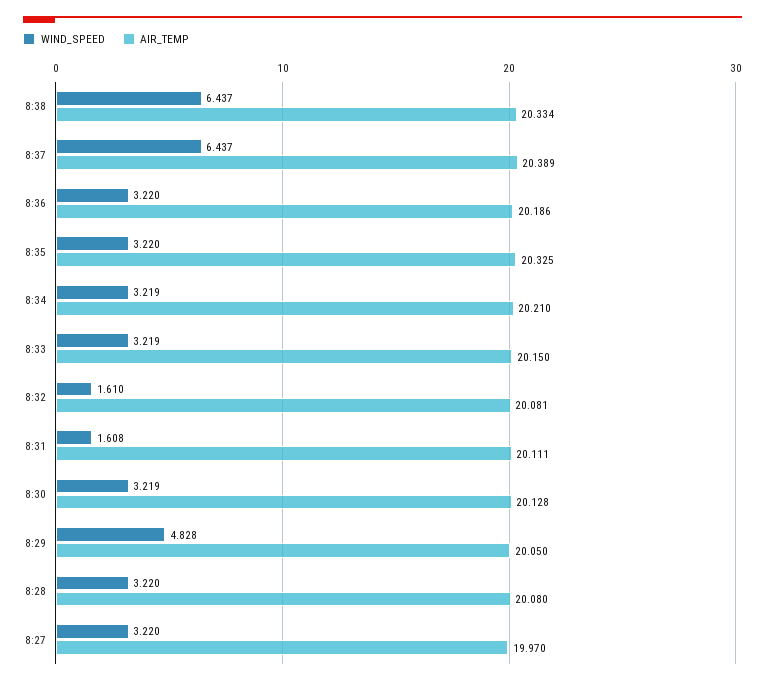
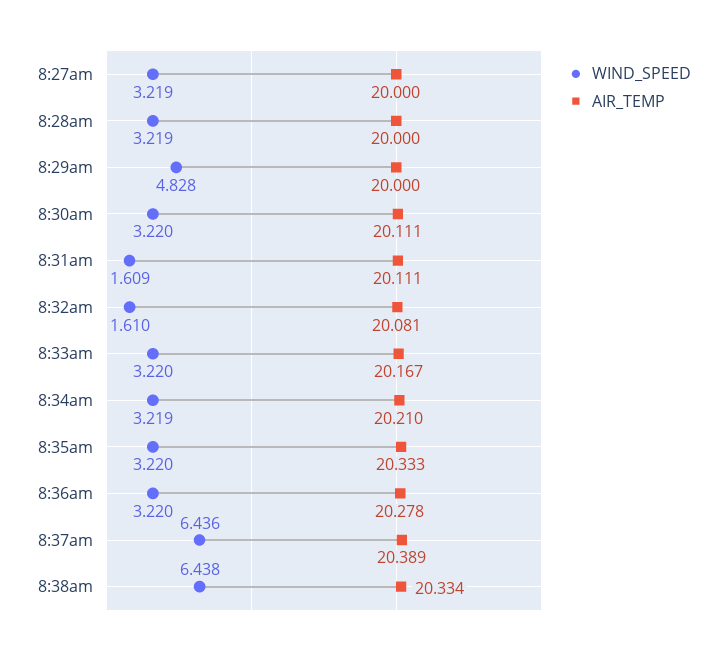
WIND_SPEED, 8:38: 6.437 -> 6.438
WIND_SPEED, 8:37: 6.437 -> 6.436
AIR_TEMP, 8:36: 20.186 -> 20.278
AIR_TEMP, 8:35: 20.325 -> 20.333
WIND_SPEED, 8:33: 3.219 -> 3.22
AIR_TEMP, 8:33: 20.15 -> 20.167
WIND_SPEED, 8:31: 1.608 -> 1.609
WIND_SPEED, 8:30: 3.219 -> 3.22
AIR_TEMP, 8:30: 20.128 -> 20.111
AIR_TEMP, 8:29: 20.05 -> 20
WIND_SPEED, 8:28: 3.22 -> 3.219
AIR_TEMP, 8:28: 20.08 -> 20
WIND_SPEED, 8:27: 3.22 -> 3.219
AIR_TEMP, 8:27: 19.97 -> 20

